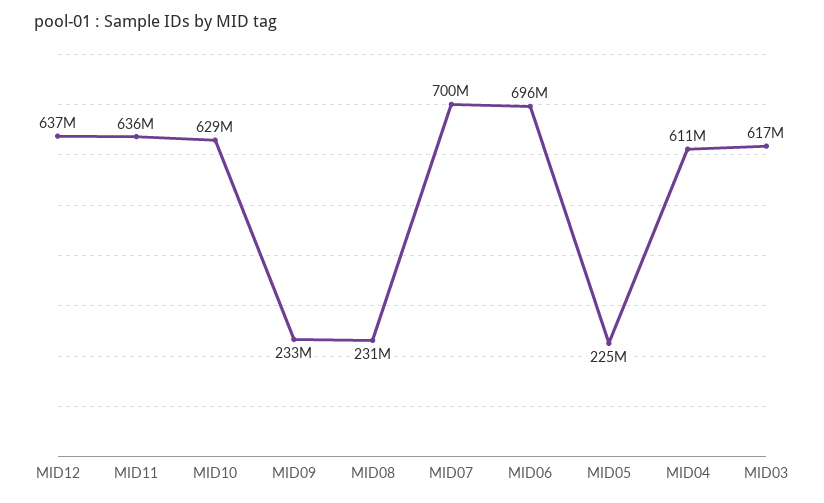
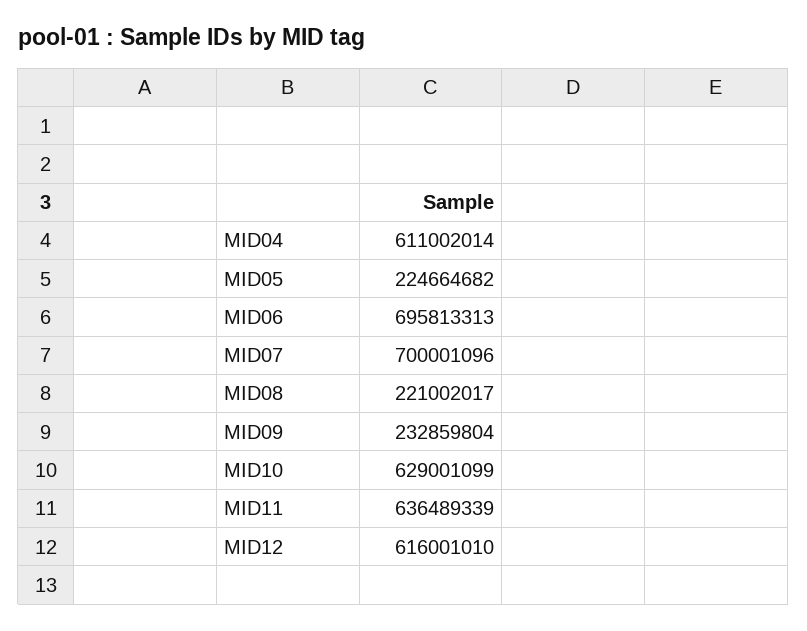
MID12: 637000000 -> 616001010
MID08: 231000000 -> 221002017
MID03: 617000000 -> none

